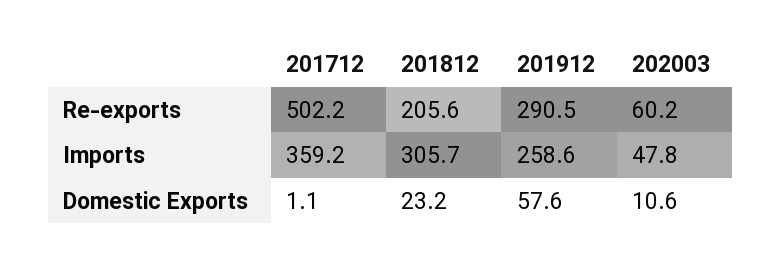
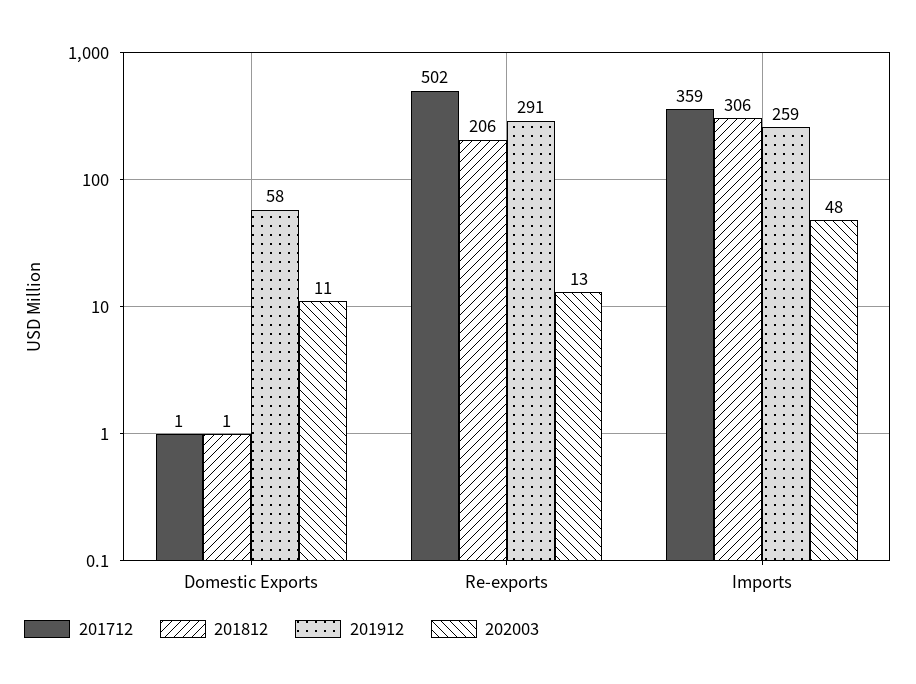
202003, Re-exports: 60.2 -> 13
201812, Domestic Exports: 23.2 -> 1

